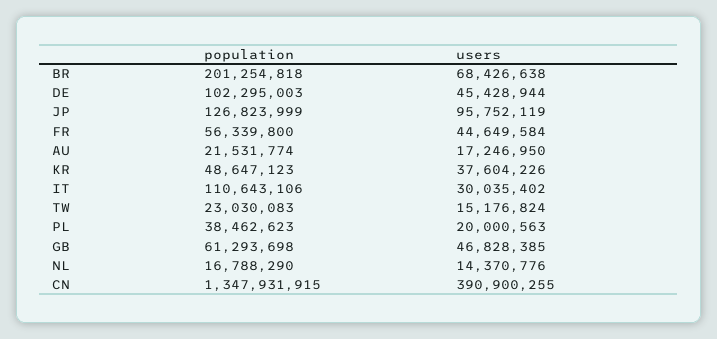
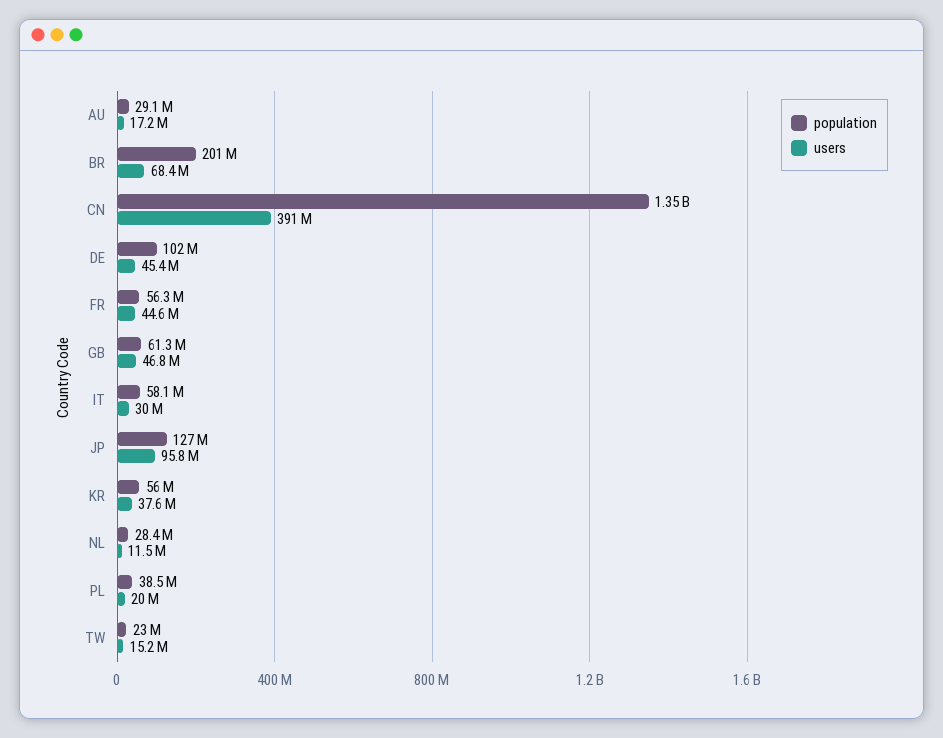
population, AU: 21531774 -> 29100000
population, KR: 48647123 -> 56000000
population, IT: 110643106 -> 58100000
population, NL: 16788290 -> 28400000
users, NL: 14370776 -> 11500000

